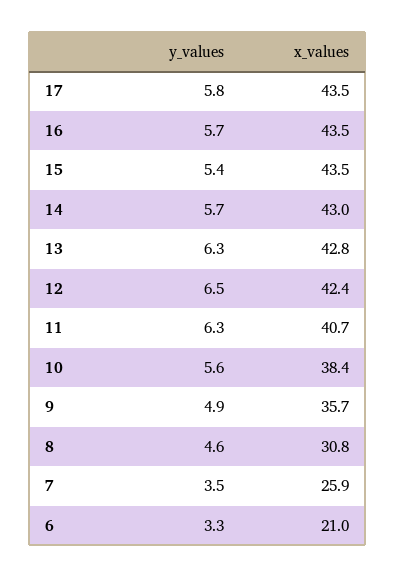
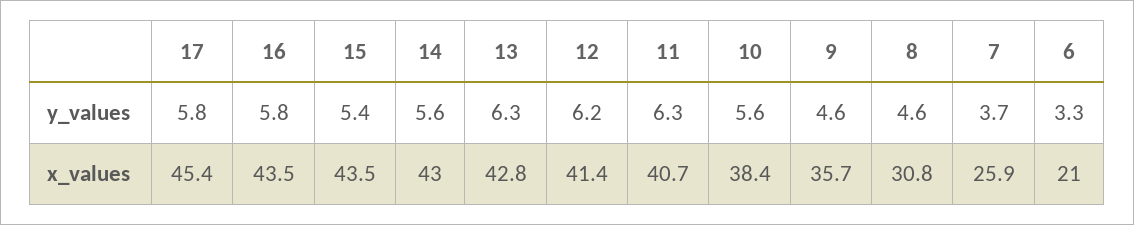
x_values, 17: 43.5 -> 45.4
y_values, 16: 5.7 -> 5.8
y_values, 14: 5.7 -> 5.6
y_values, 12: 6.5 -> 6.2
x_values, 12: 42.4 -> 41.4
y_values, 9: 4.9 -> 4.6
y_values, 7: 3.5 -> 3.7

